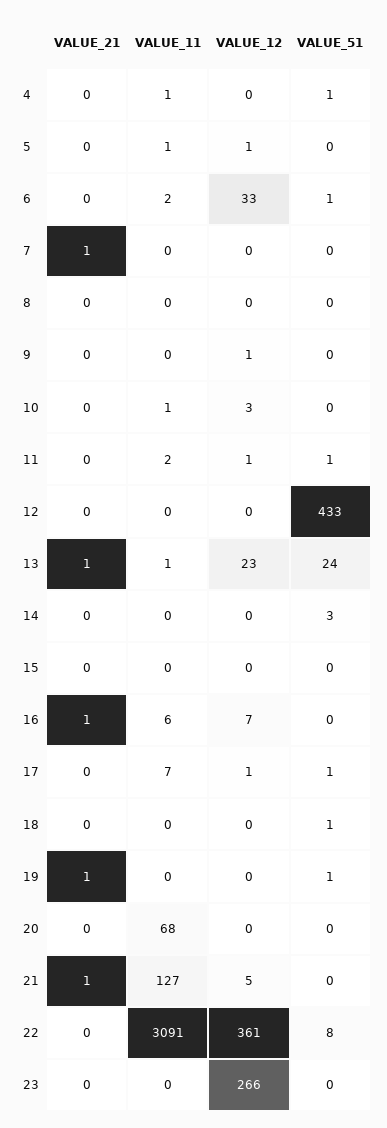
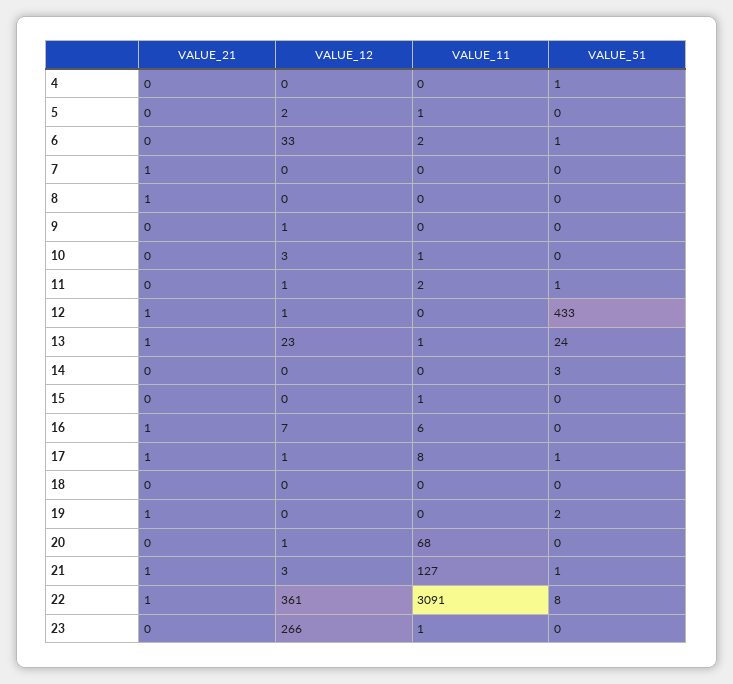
VALUE_11, 4: 1 -> 0
VALUE_12, 5: 1 -> 2
VALUE_21, 8: 0 -> 1
VALUE_21, 12: 0 -> 1
VALUE_12, 12: 0 -> 1
VALUE_11, 15: 0 -> 1
VALUE_21, 17: 0 -> 1
VALUE_11, 17: 7 -> 8
VALUE_51, 18: 1 -> 0
VALUE_51, 19: 1 -> 2
VALUE_12, 20: 0 -> 1
VALUE_12, 21: 5 -> 3
VALUE_51, 21: 0 -> 1
VALUE_21, 22: 0 -> 1
VALUE_11, 23: 0 -> 1

